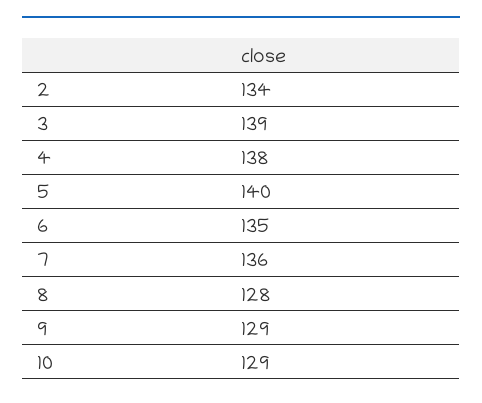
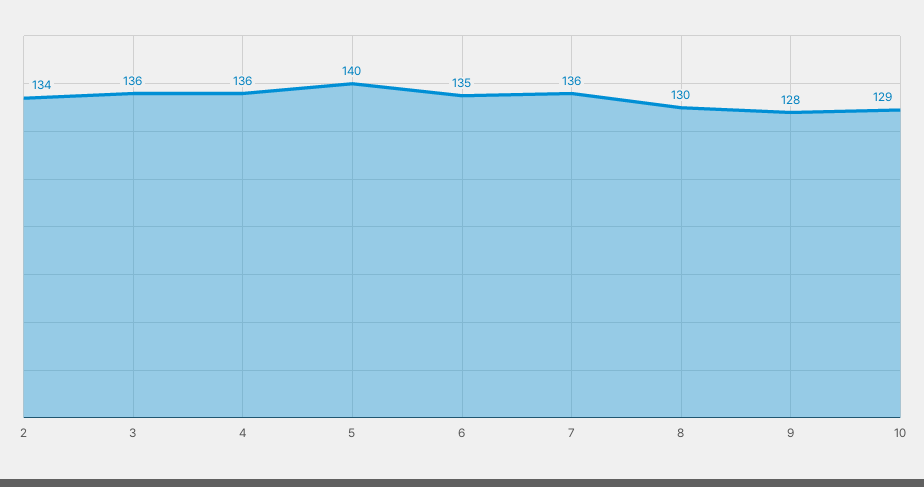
3: 139 -> 136
4: 138 -> 136
8: 128 -> 130
9: 129 -> 128

